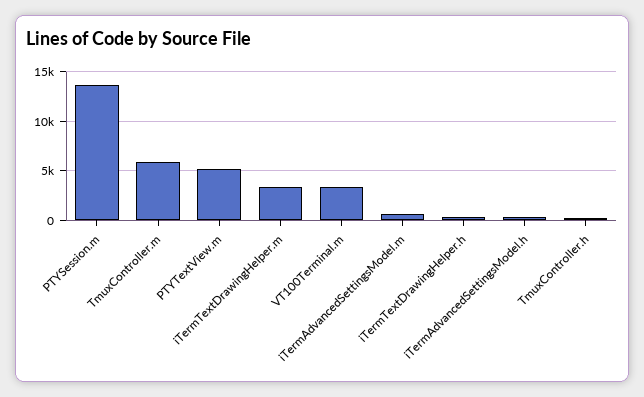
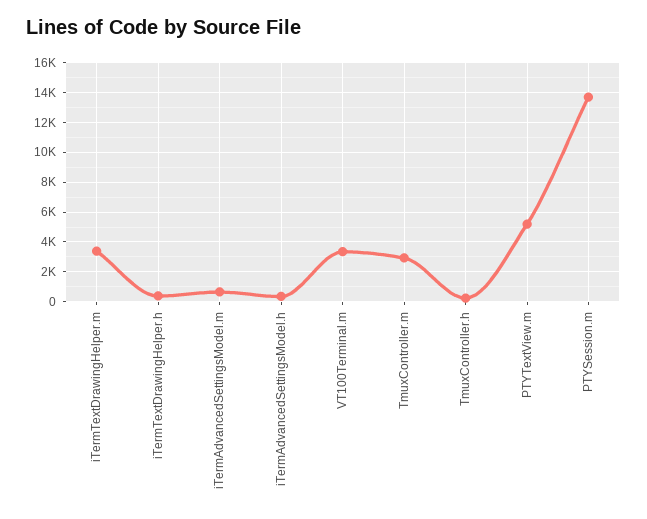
TmuxController.m: 6000 -> 3000

